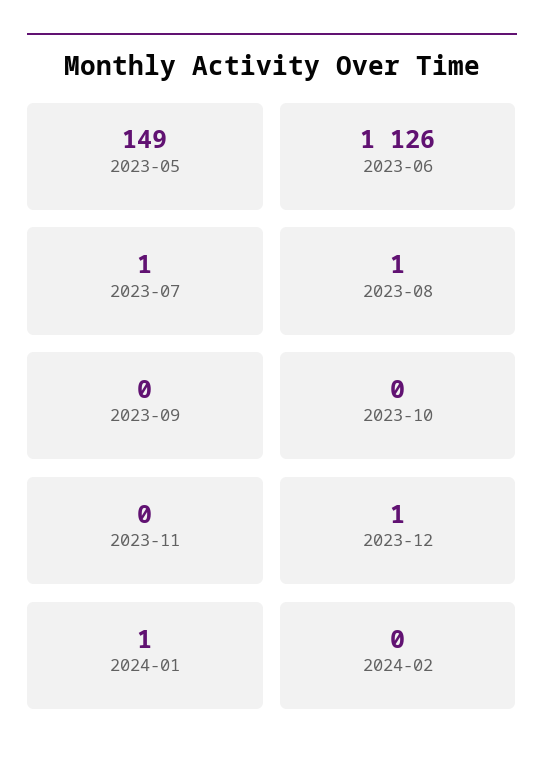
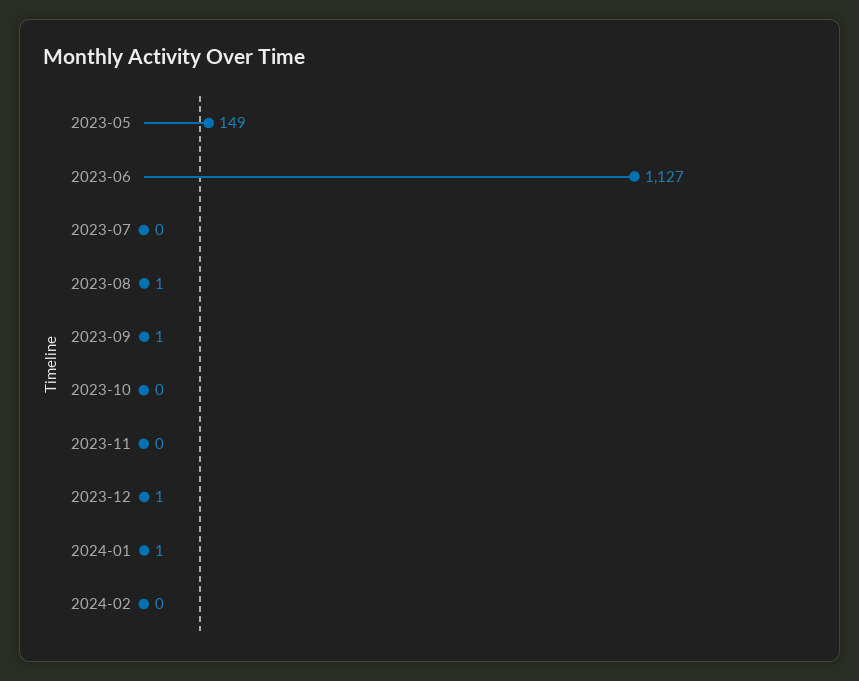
2023-06: 1126 -> 1127
2023-07: 1 -> 0
2023-09: 0 -> 1

